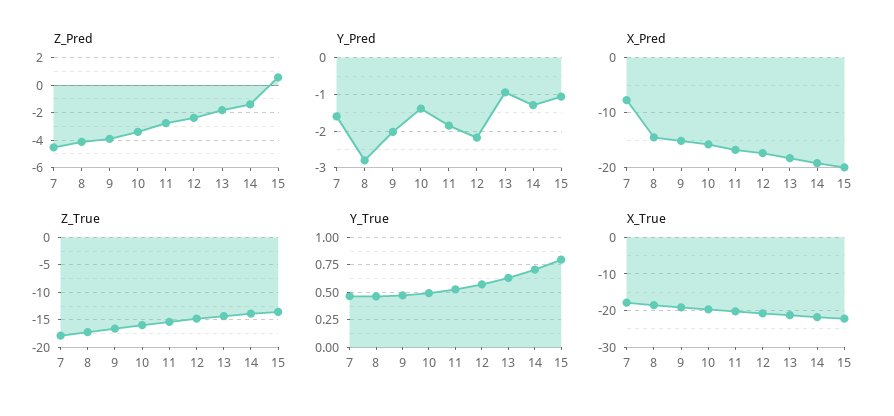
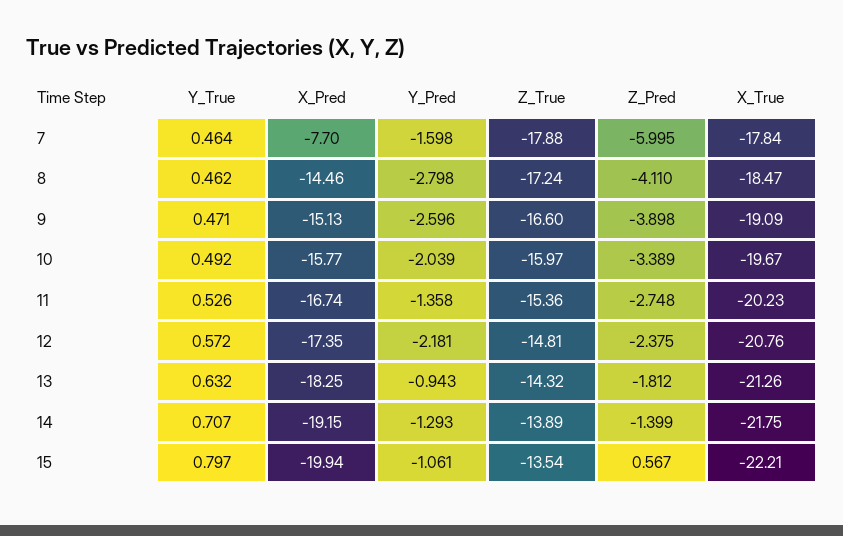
Z_Pred, 7: -4.5 -> -5.995
Y_Pred, 9: -2 -> -2.596
Y_Pred, 10: -1.4 -> -2.039
Y_Pred, 11: -1.8 -> -1.358

